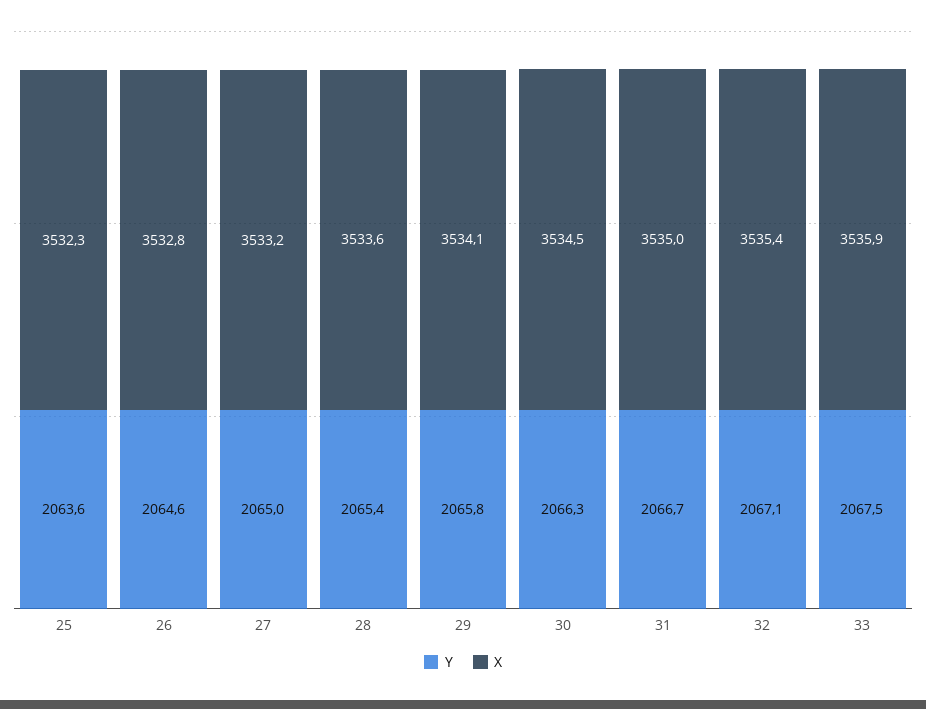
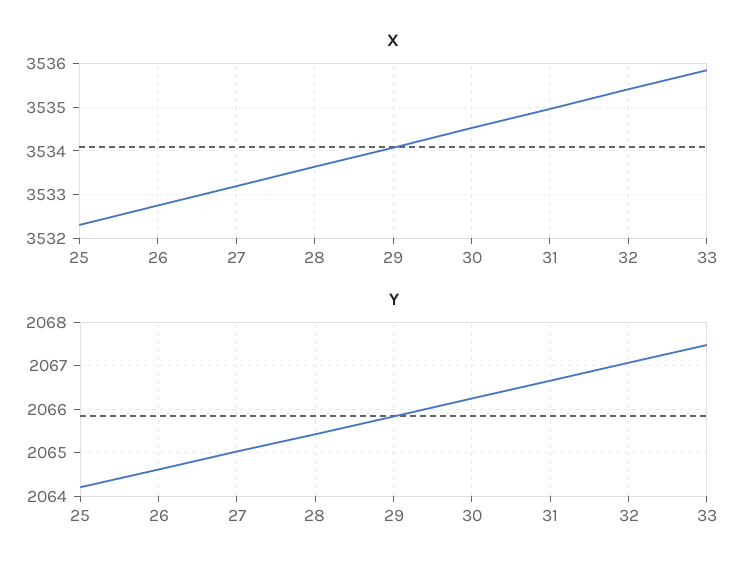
Y, 25: 2063.6 -> 2064.2

